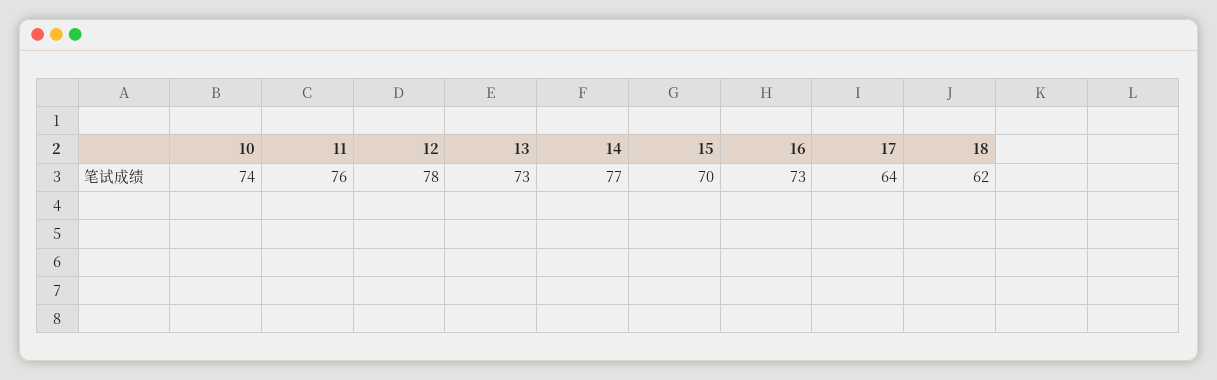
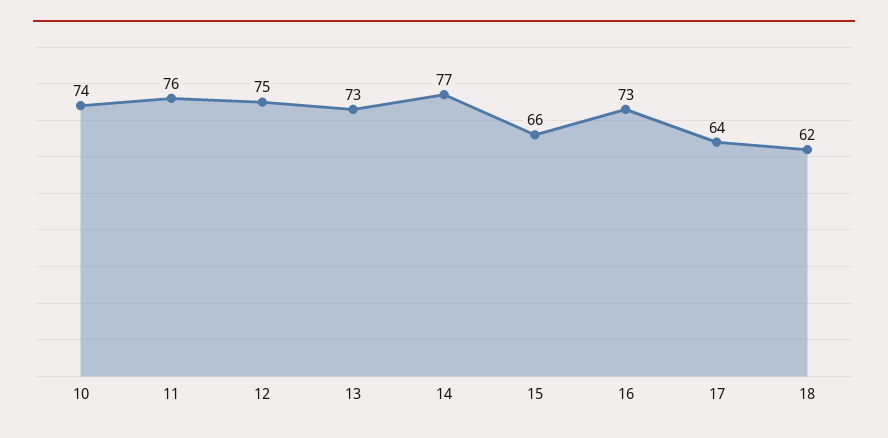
12: 78 -> 75
15: 70 -> 66

